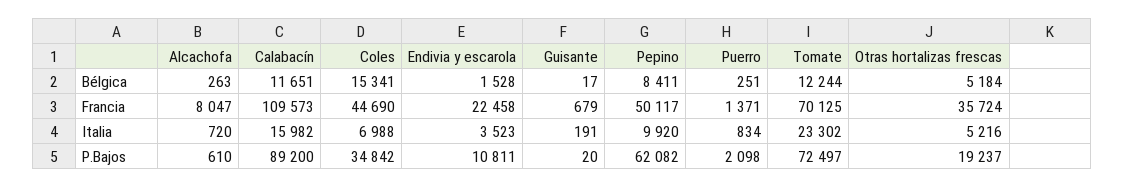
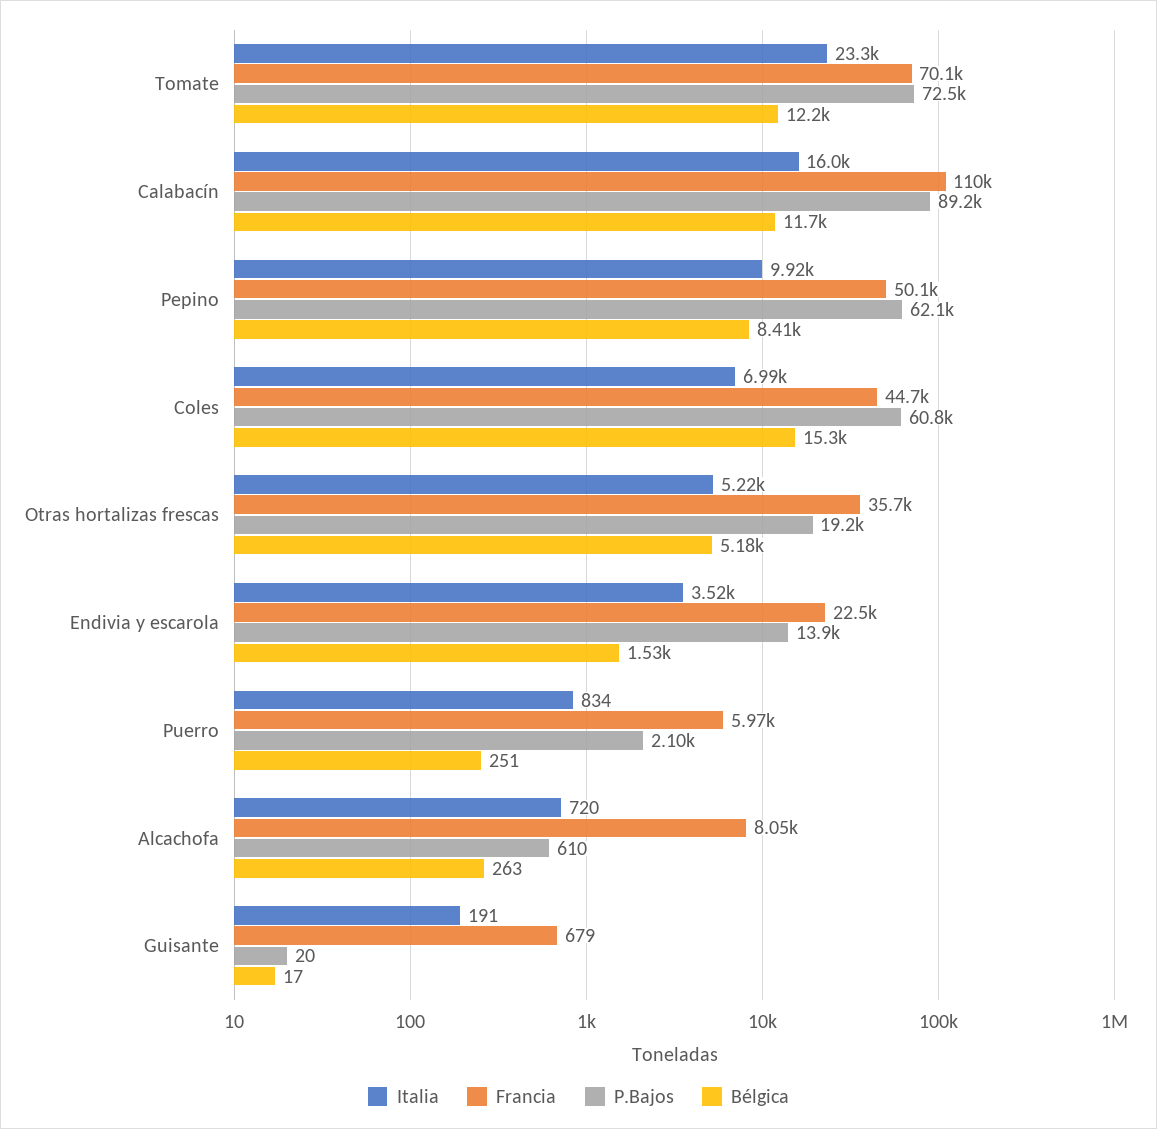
Francia, Puerro: 1371 -> 5970
P.Bajos, Coles: 34842 -> 60800
P.Bajos, Endivia y escarola: 10811 -> 13900

